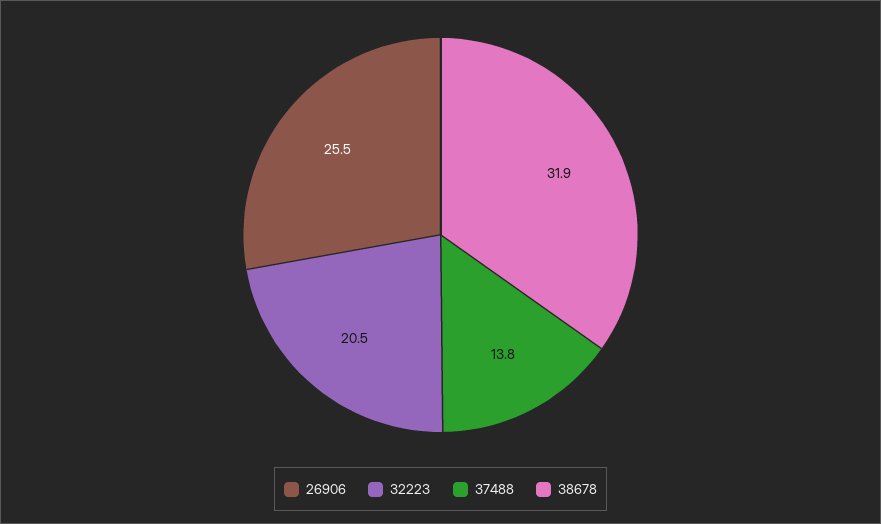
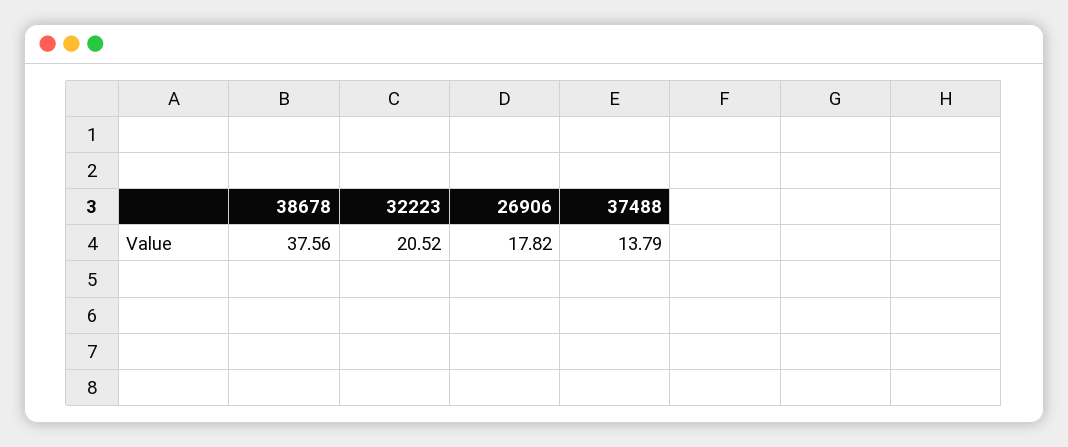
26906: 25.5 -> 17.82
38678: 31.9 -> 37.56

